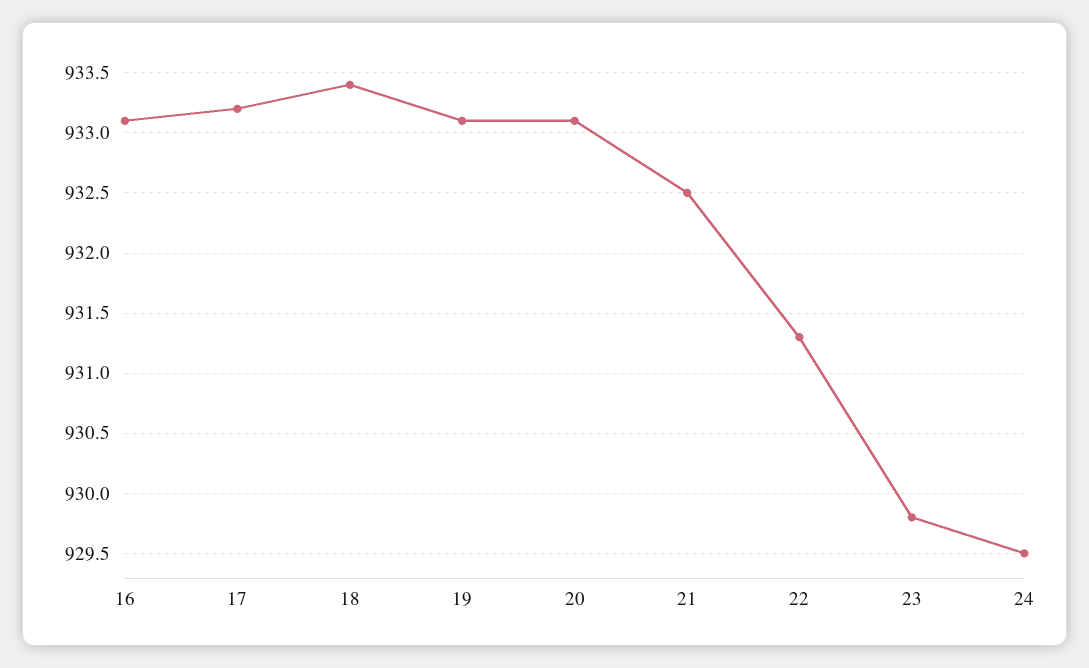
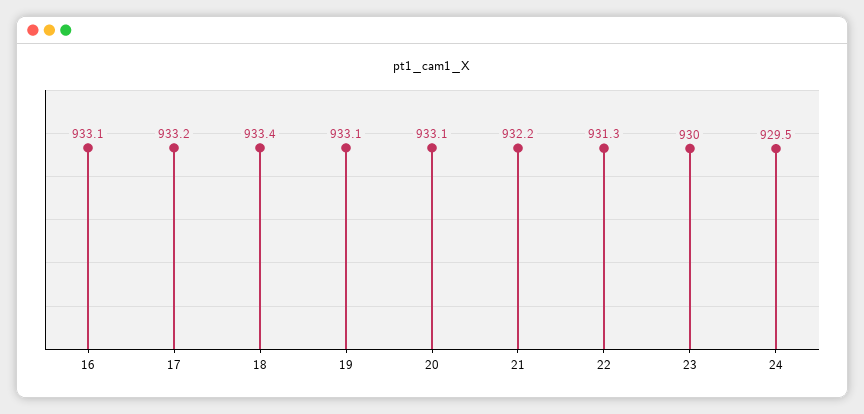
21: 932.5 -> 932.2
23: 929.8 -> 930

